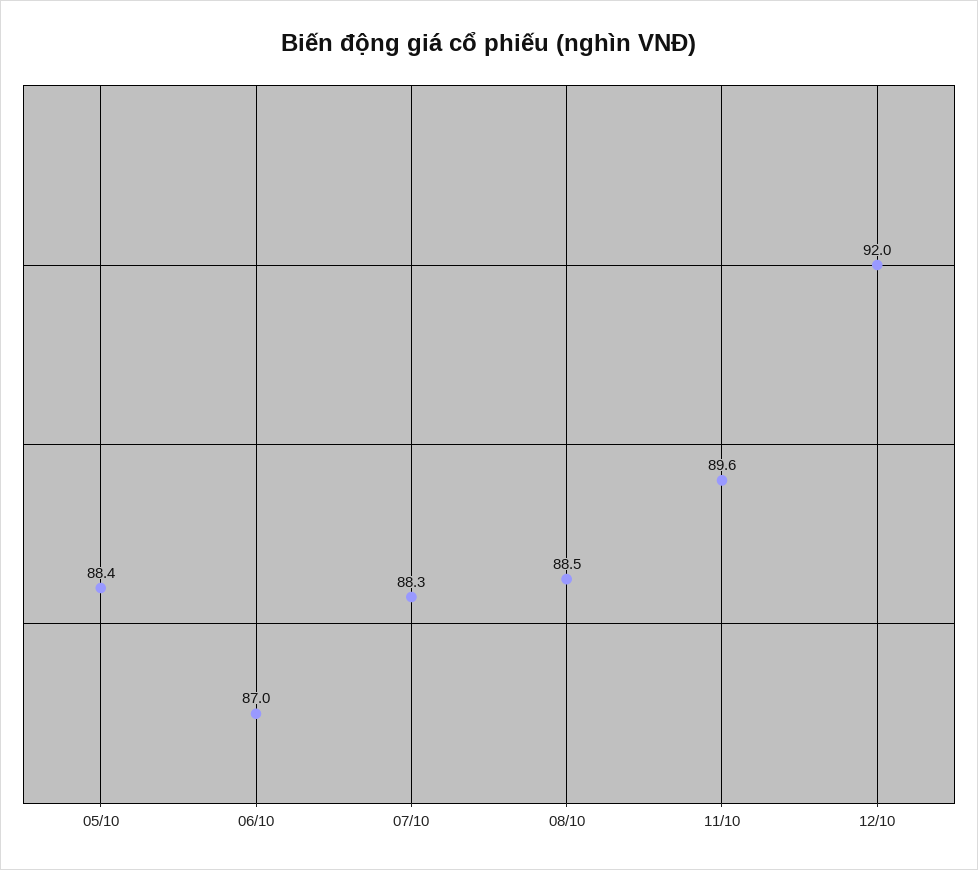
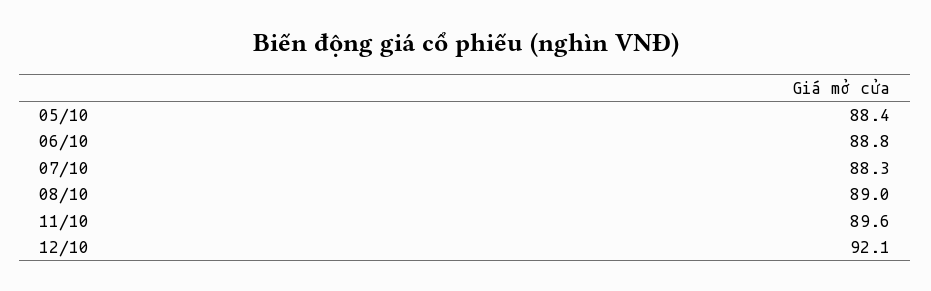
06/10: 87 -> 88.8
08/10: 88.5 -> 89
12/10: 92 -> 92.1

